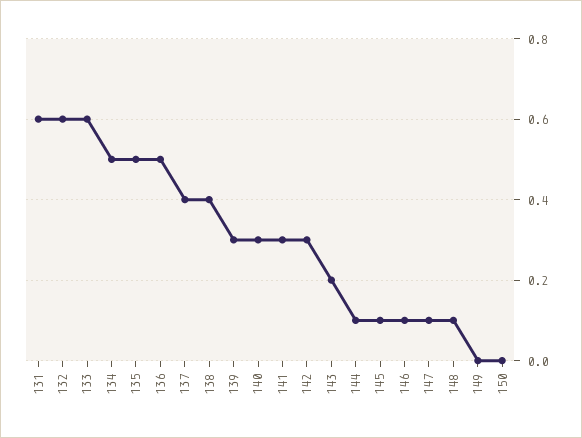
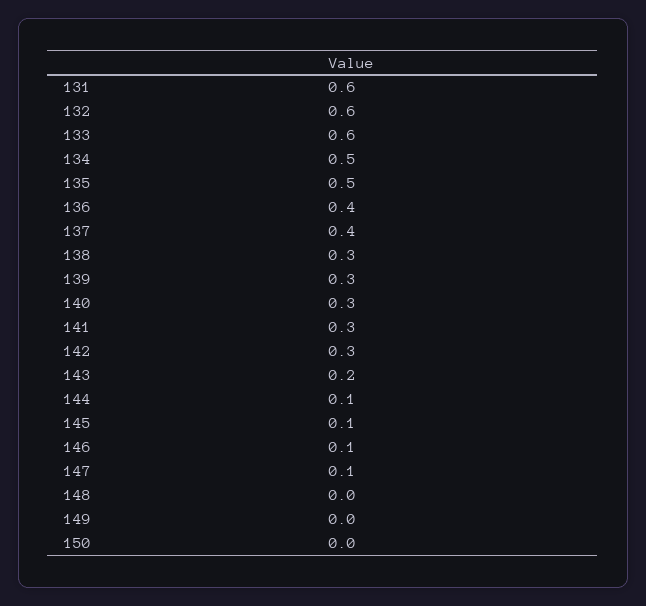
136: 0.5 -> 0.4
138: 0.4 -> 0.3
148: 0.1 -> 0

